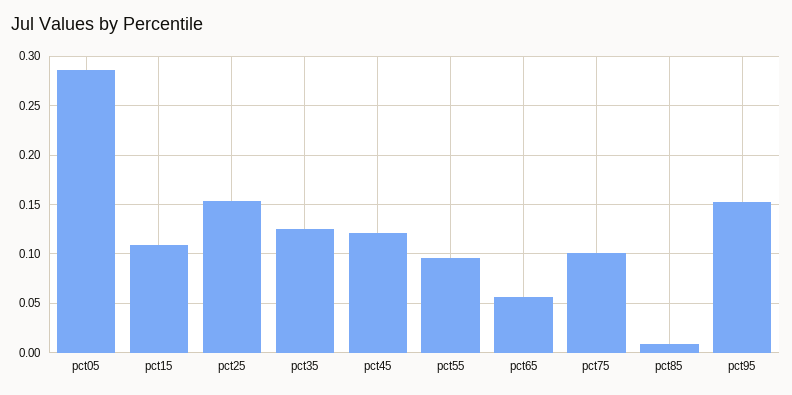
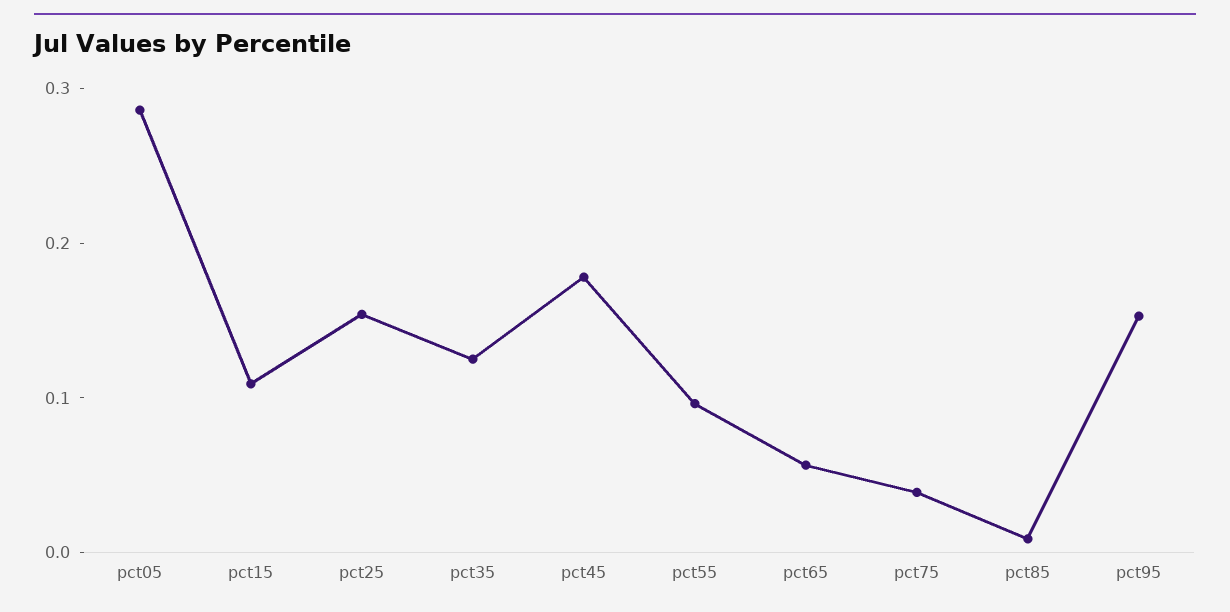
pct45: 0.12 -> 0.18
pct75: 0.1 -> 0.04

